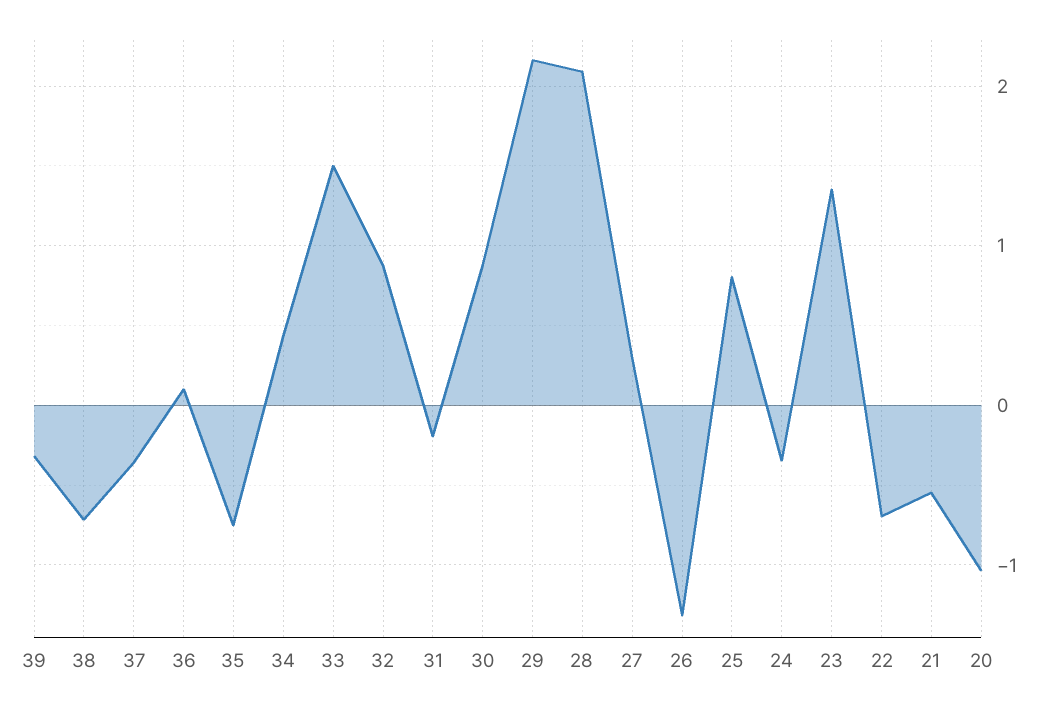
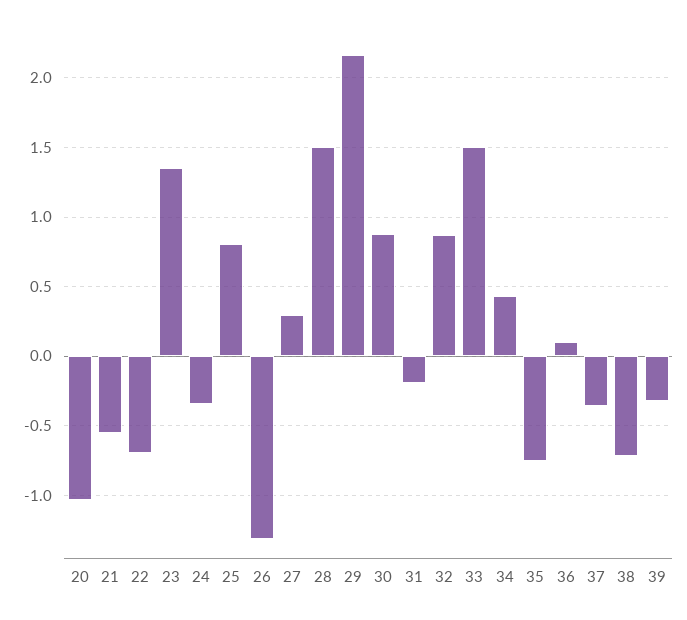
28: 2.1 -> 1.5

